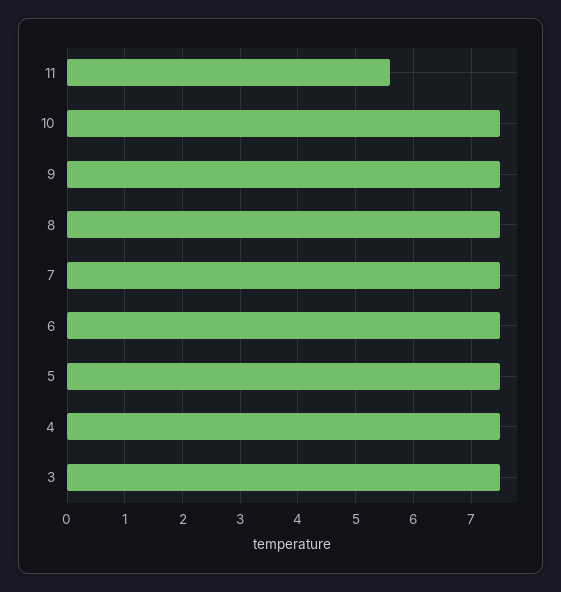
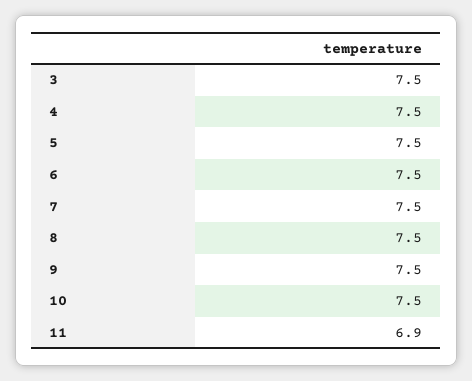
11: 5.5 -> 6.9

